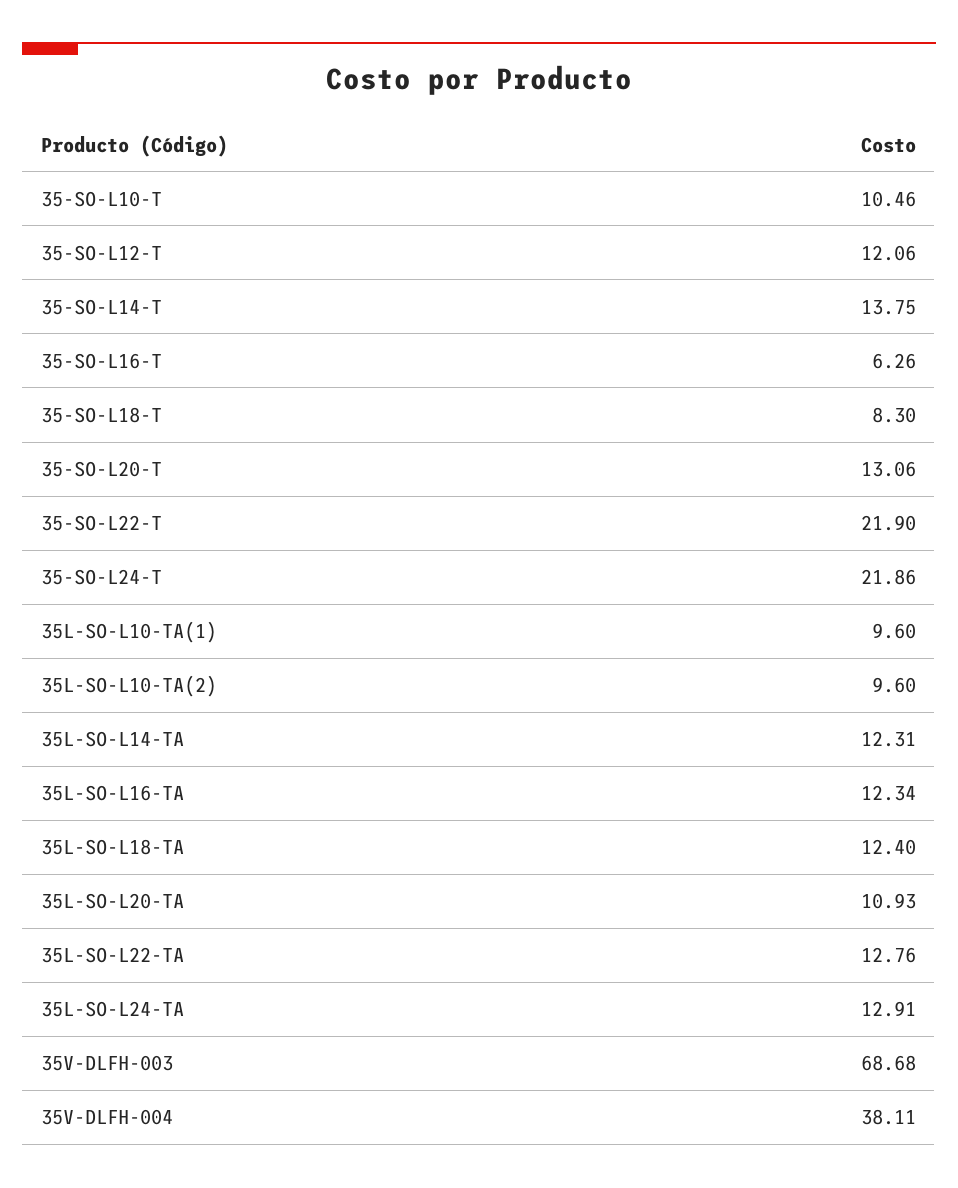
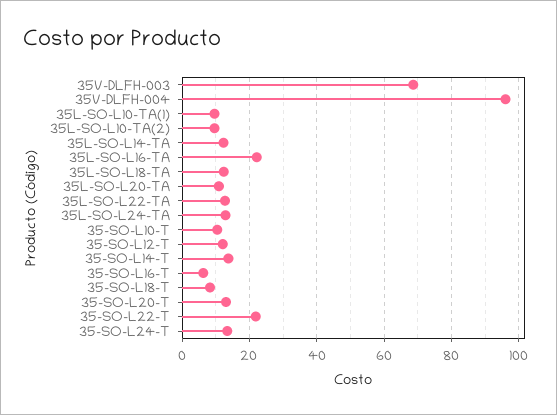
35-SO-L24-T: 21.86 -> 14
35L-SO-L16-TA: 12.34 -> 22
35V-DLFH-004: 38.11 -> 96

